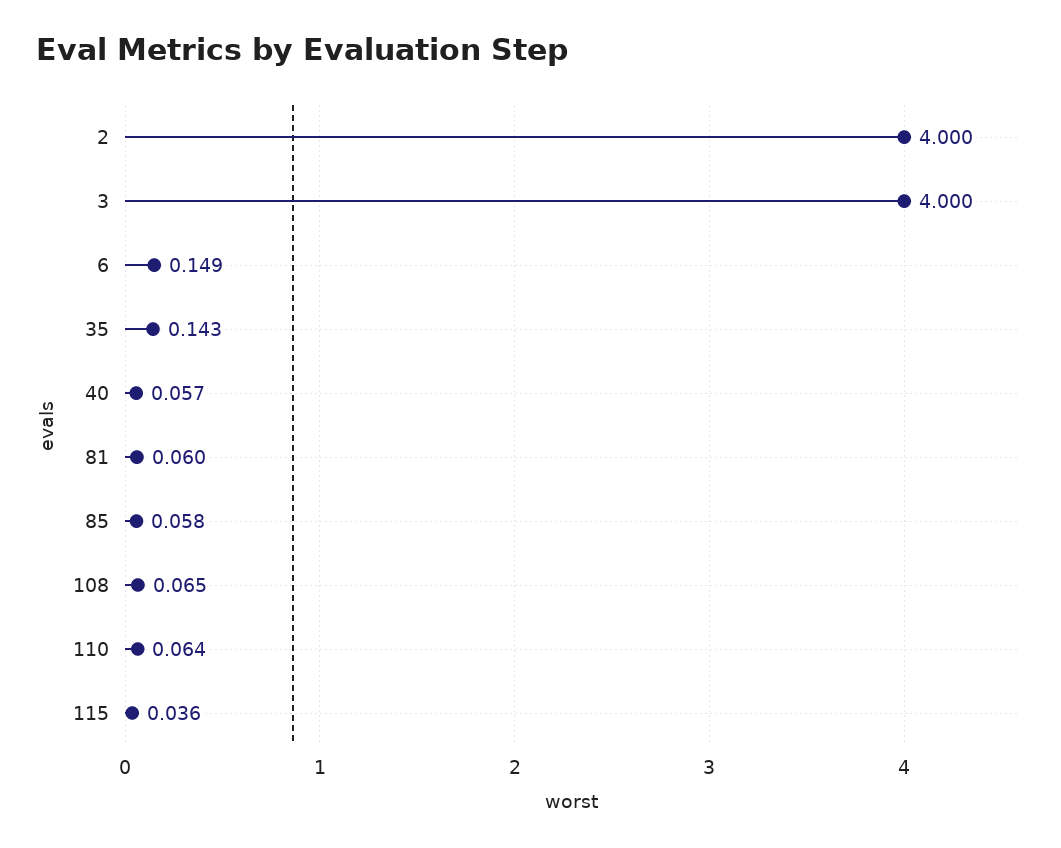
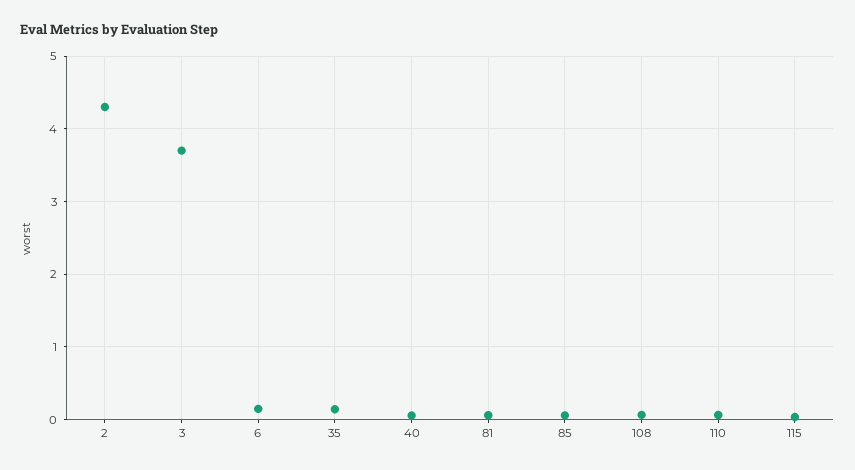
2: 4 -> 4.3
3: 4 -> 3.7

